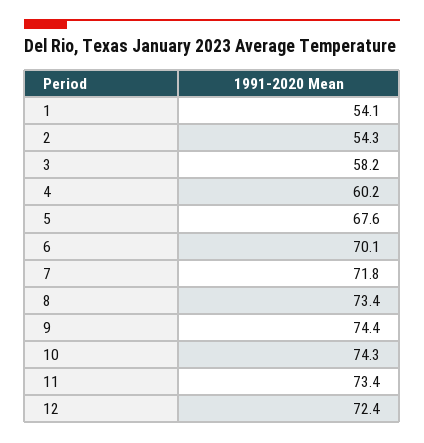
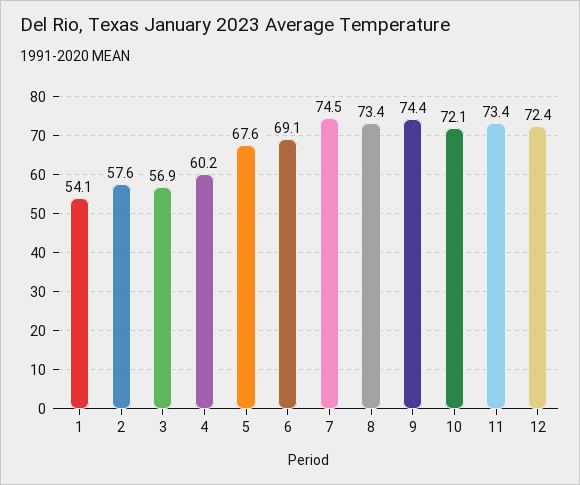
2: 54.3 -> 57.6
3: 58.2 -> 56.9
6: 70.1 -> 69.1
7: 71.8 -> 74.5
10: 74.3 -> 72.1

